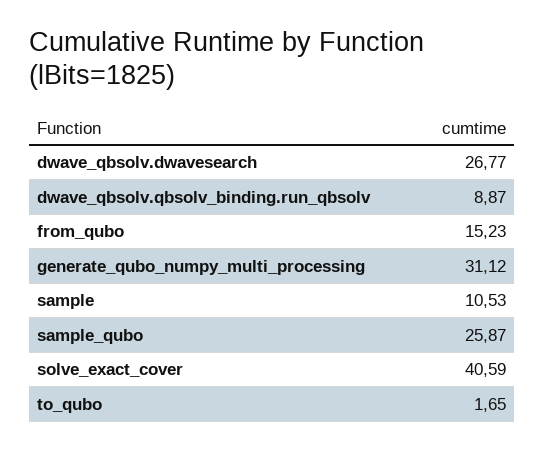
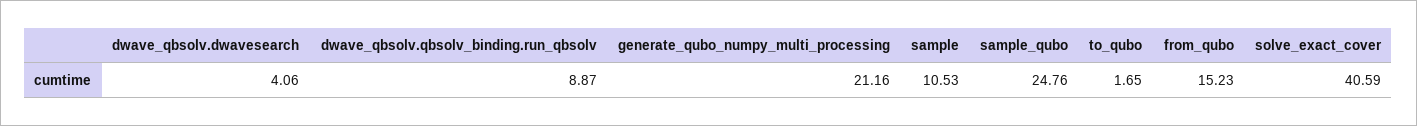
dwave_qbsolv.dwavesearch: 26.77 -> 4.06
generate_qubo_numpy_multi_processing: 31.12 -> 21.16
sample_qubo: 25.87 -> 24.76

